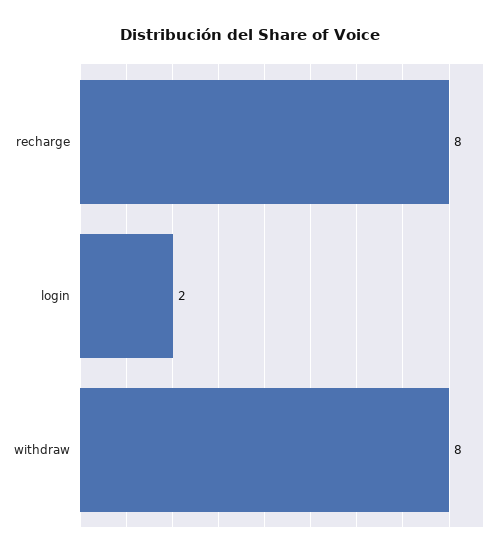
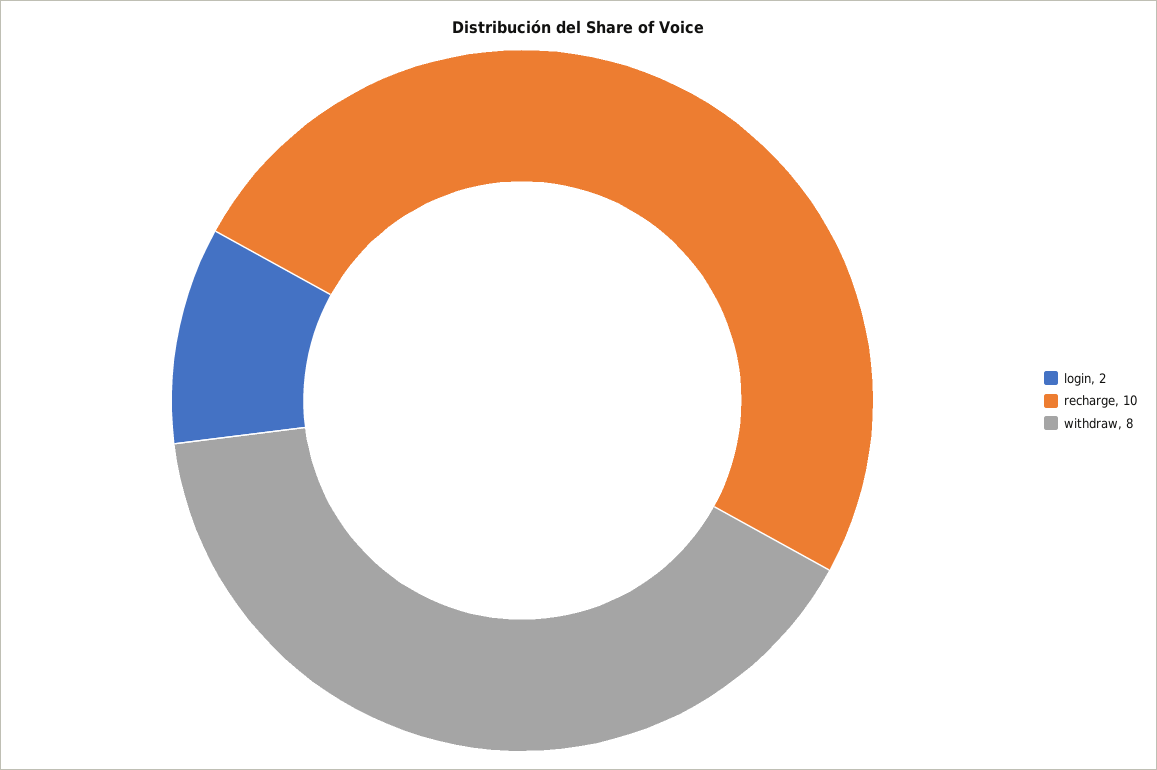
recharge: 8 -> 10

